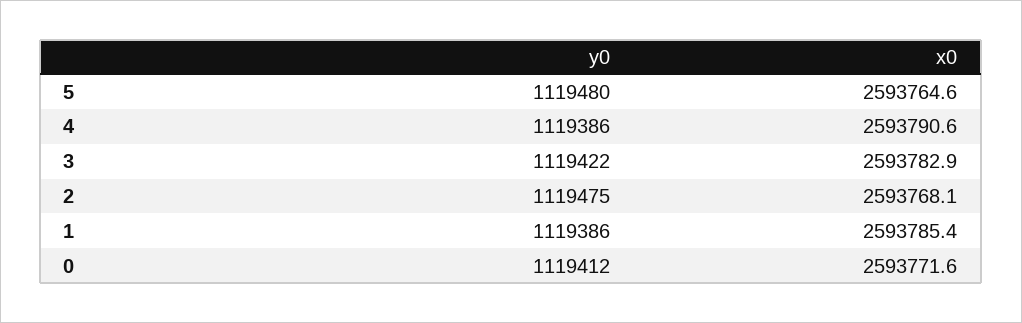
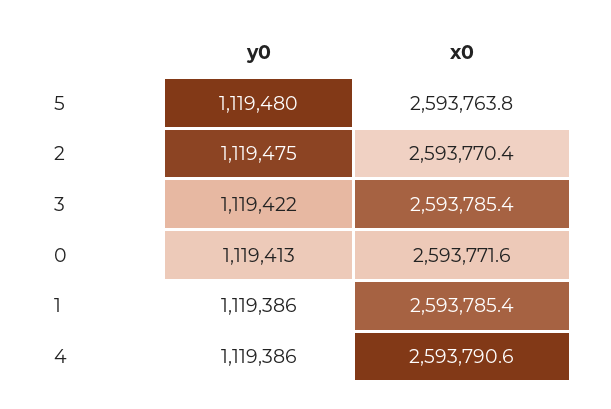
x0, 5: 2593764.6 -> 2593763.8
x0, 3: 2593782.9 -> 2593785.4
x0, 2: 2593768.1 -> 2593770.4
y0, 0: 1119412 -> 1119413

